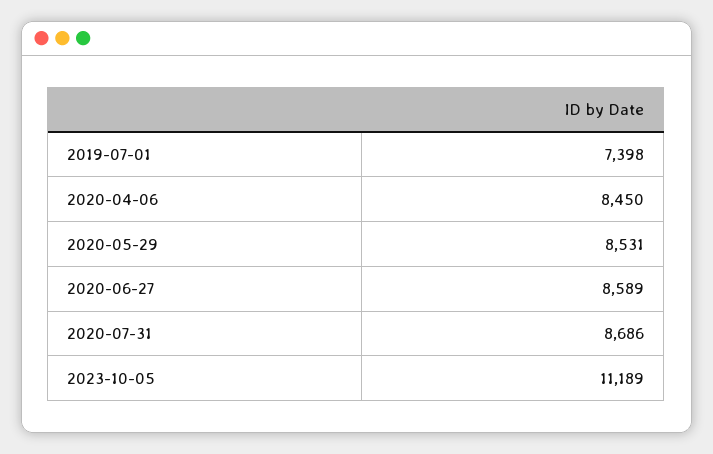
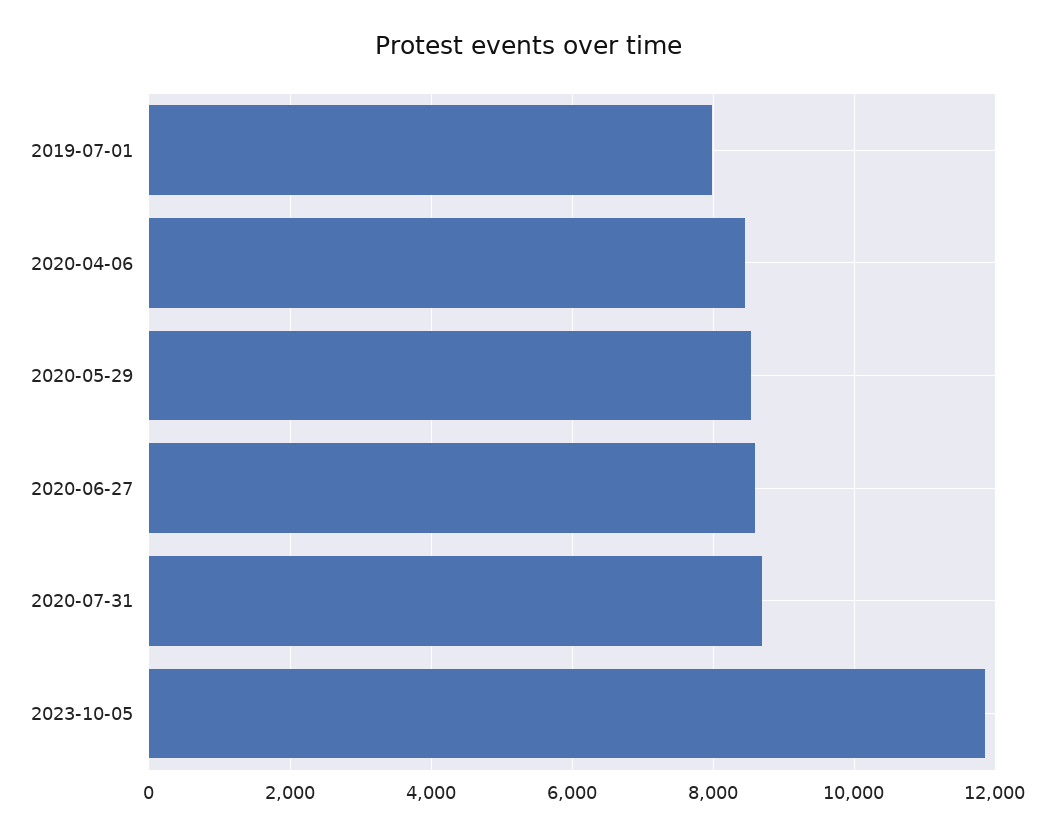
2019-07-01: 7398 -> 8000
2023-10-05: 11189 -> 11800

